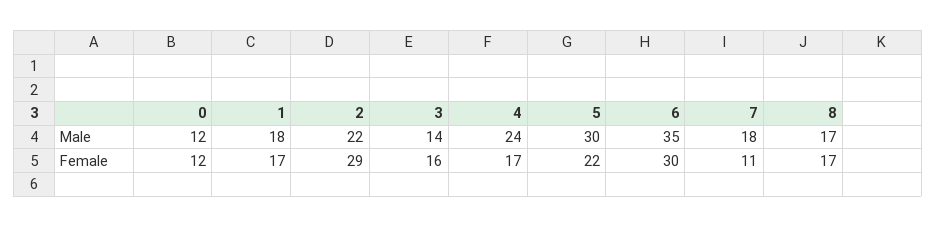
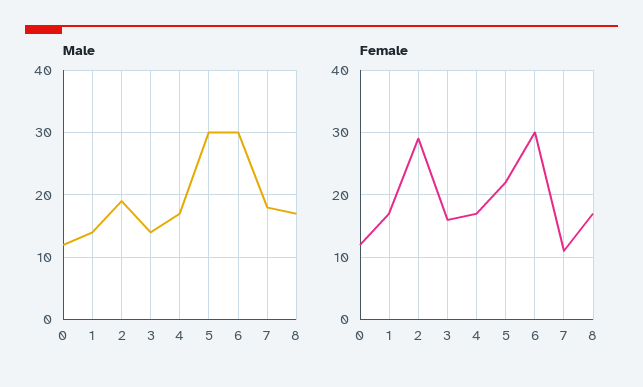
Male, 1: 18 -> 14
Male, 2: 22 -> 19
Male, 4: 24 -> 17
Male, 6: 35 -> 30

